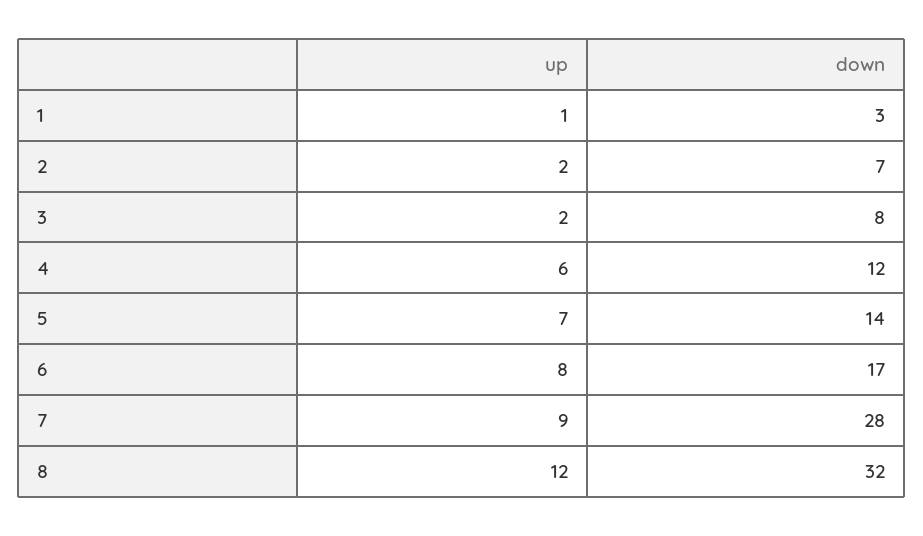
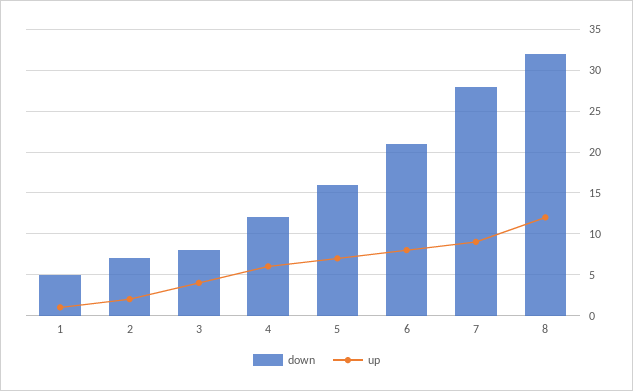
down, 1: 3 -> 5
up, 3: 2 -> 4
down, 5: 14 -> 16
down, 6: 17 -> 21

